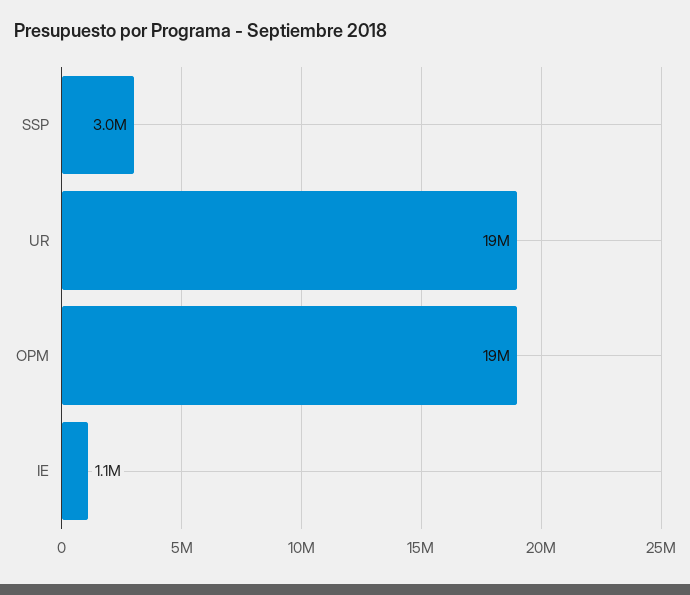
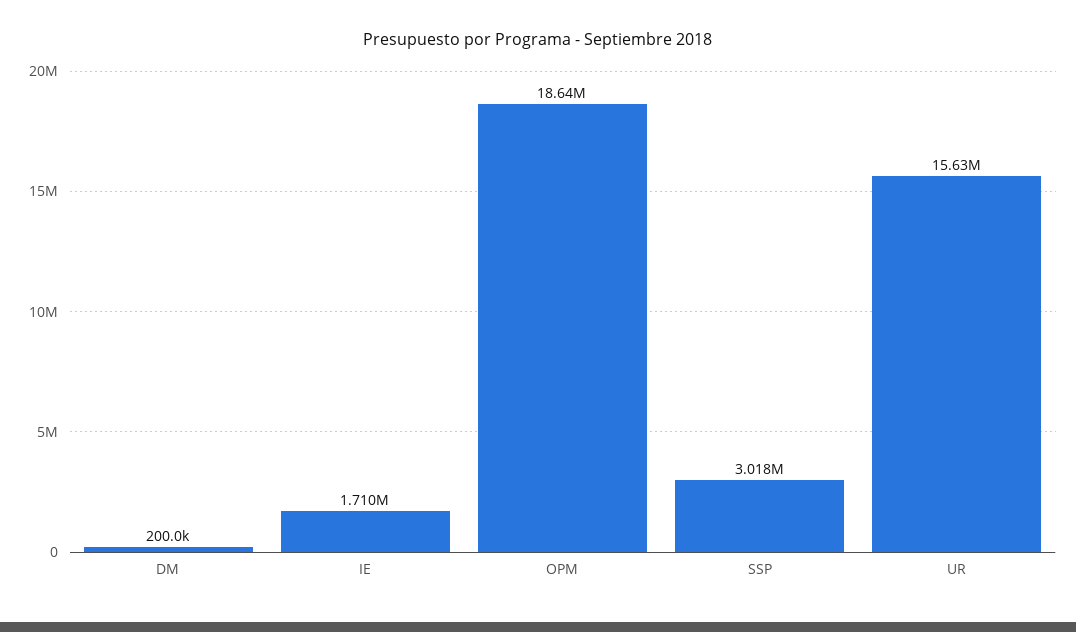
UR: 19000000 -> 15630000
IE: 1100000 -> 1710000
DM: none -> 200000

